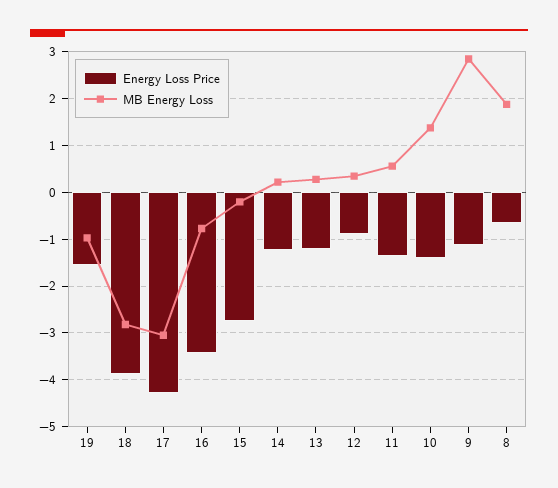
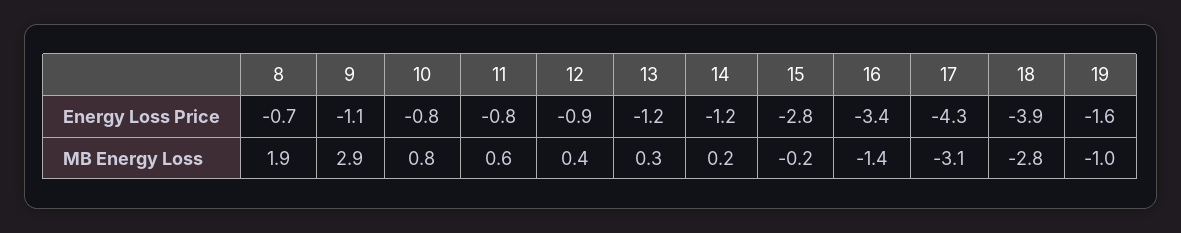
MB Energy Loss, 16: -0.8 -> -1.4
Energy Loss Price, 11: -1.4 -> -0.8
Energy Loss Price, 10: -1.4 -> -0.8
MB Energy Loss, 10: 1.4 -> 0.8

